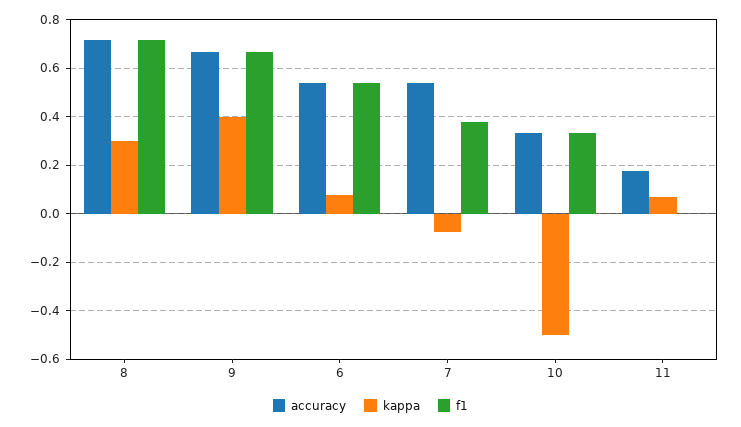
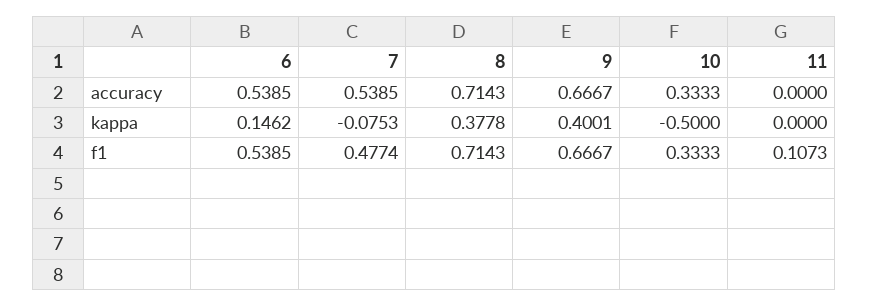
kappa, 8: 0.3 -> 0.3778
kappa, 6: 0.075 -> 0.1462
f1, 7: 0.375 -> 0.4774
accuracy, 11: 0.175 -> 0
kappa, 11: 0.075 -> 0
f1, 11: 0 -> 0.1073

